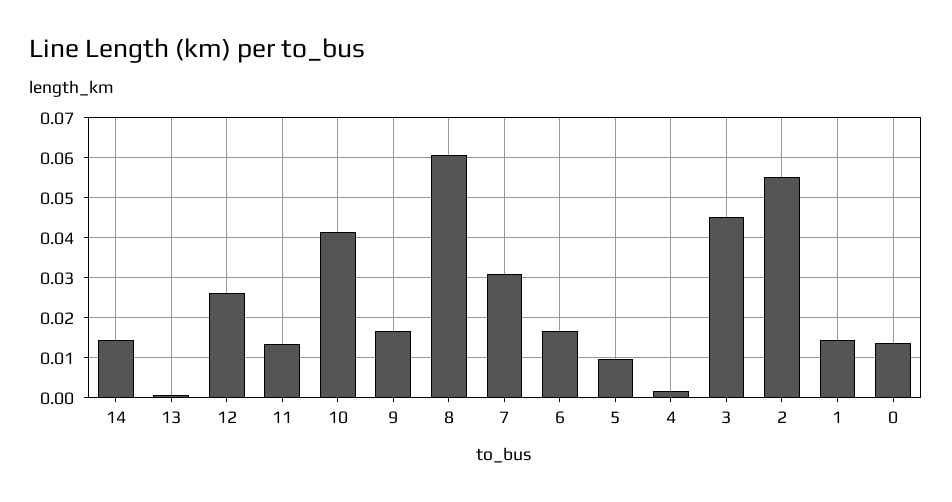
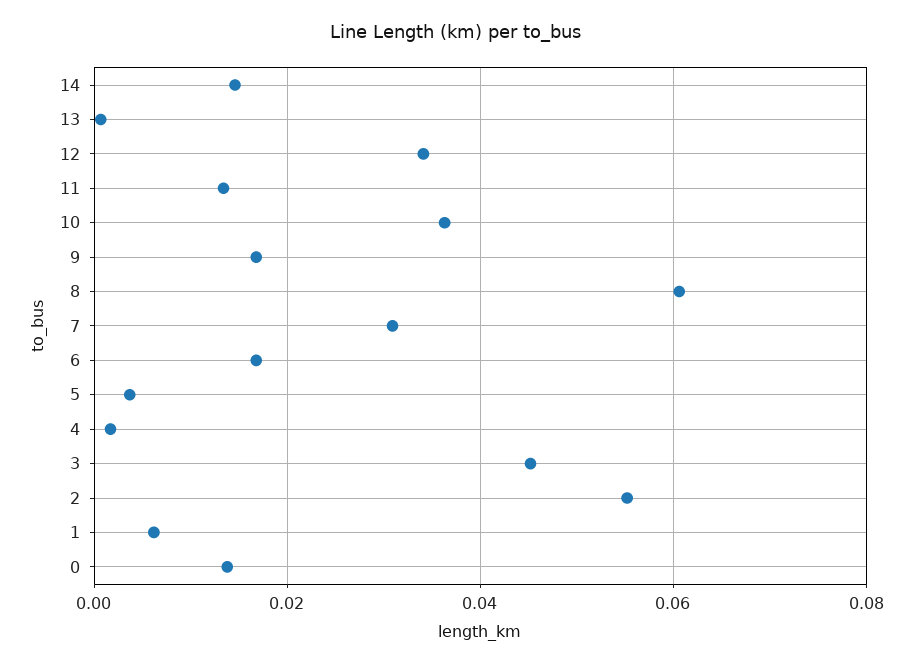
12: 0.026 -> 0.034
10: 0.042 -> 0.036
5: 0.01 -> 0.004
1: 0.014 -> 0.006

